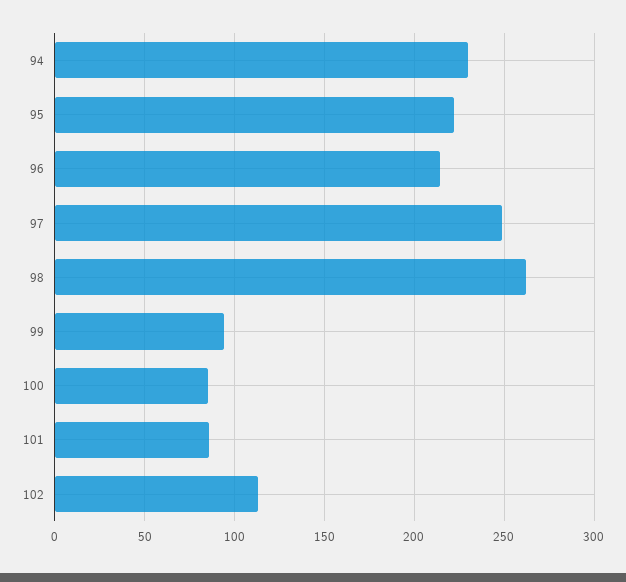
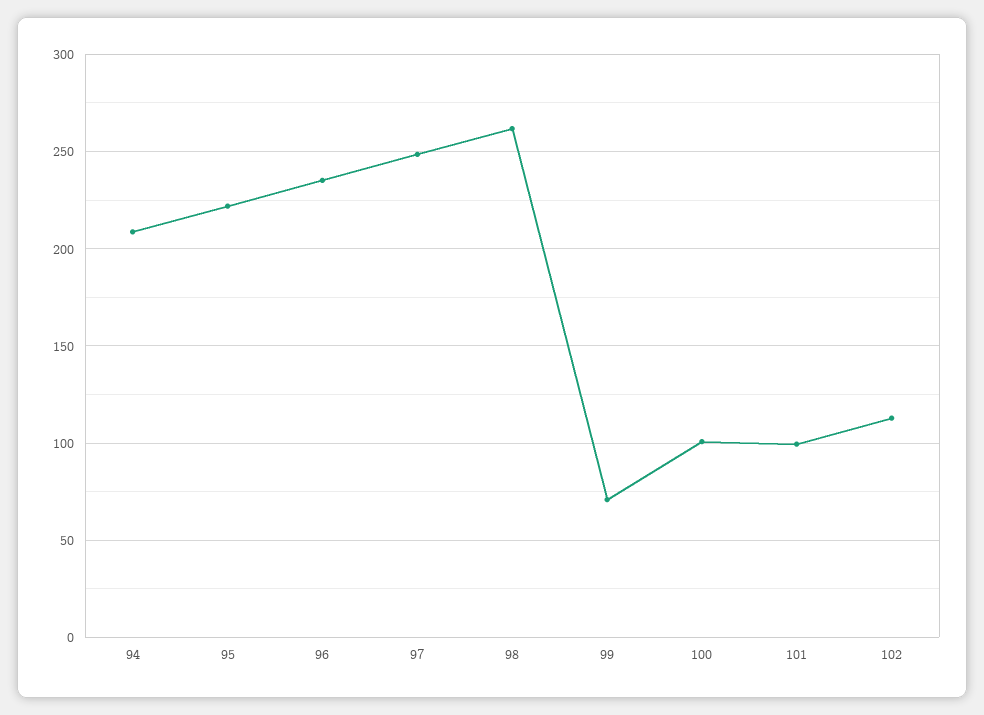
94: 230 -> 210
96: 215 -> 235
99: 95 -> 70
100: 85 -> 100
101: 85 -> 100

